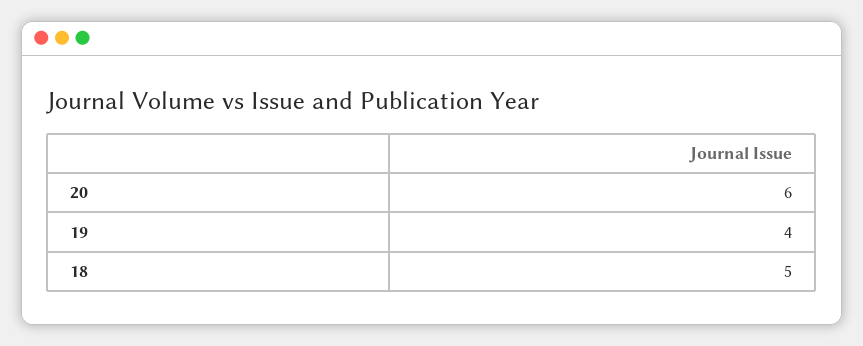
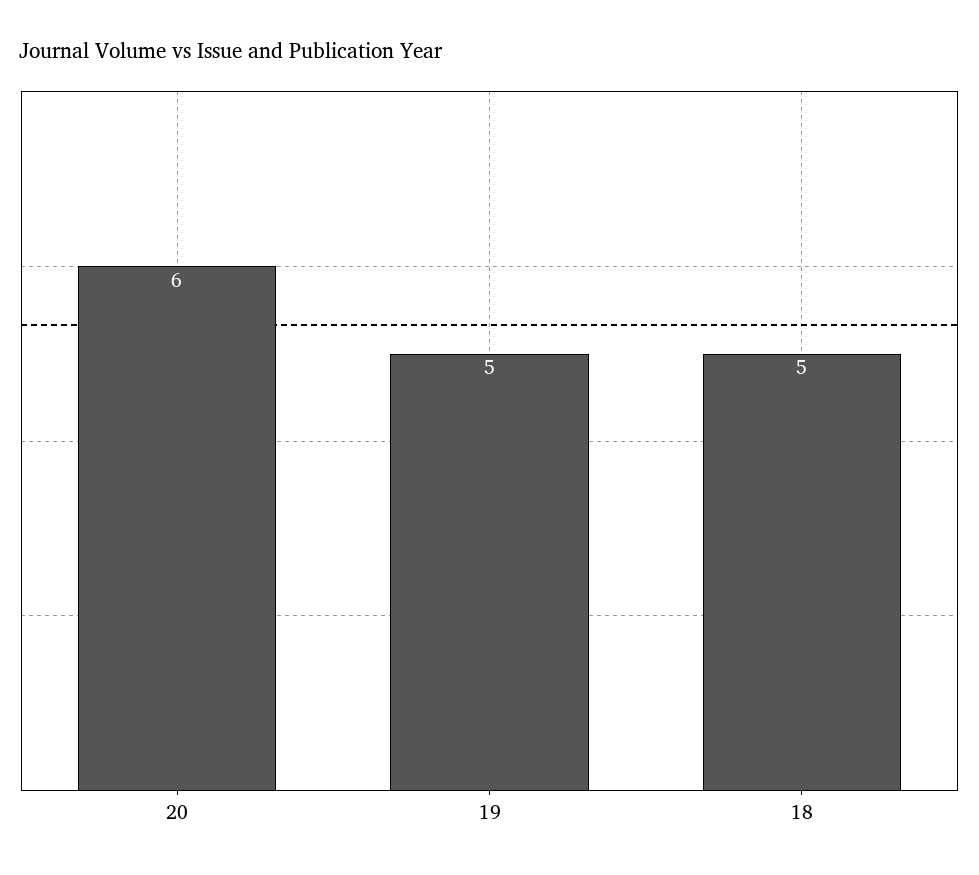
19: 4 -> 5

